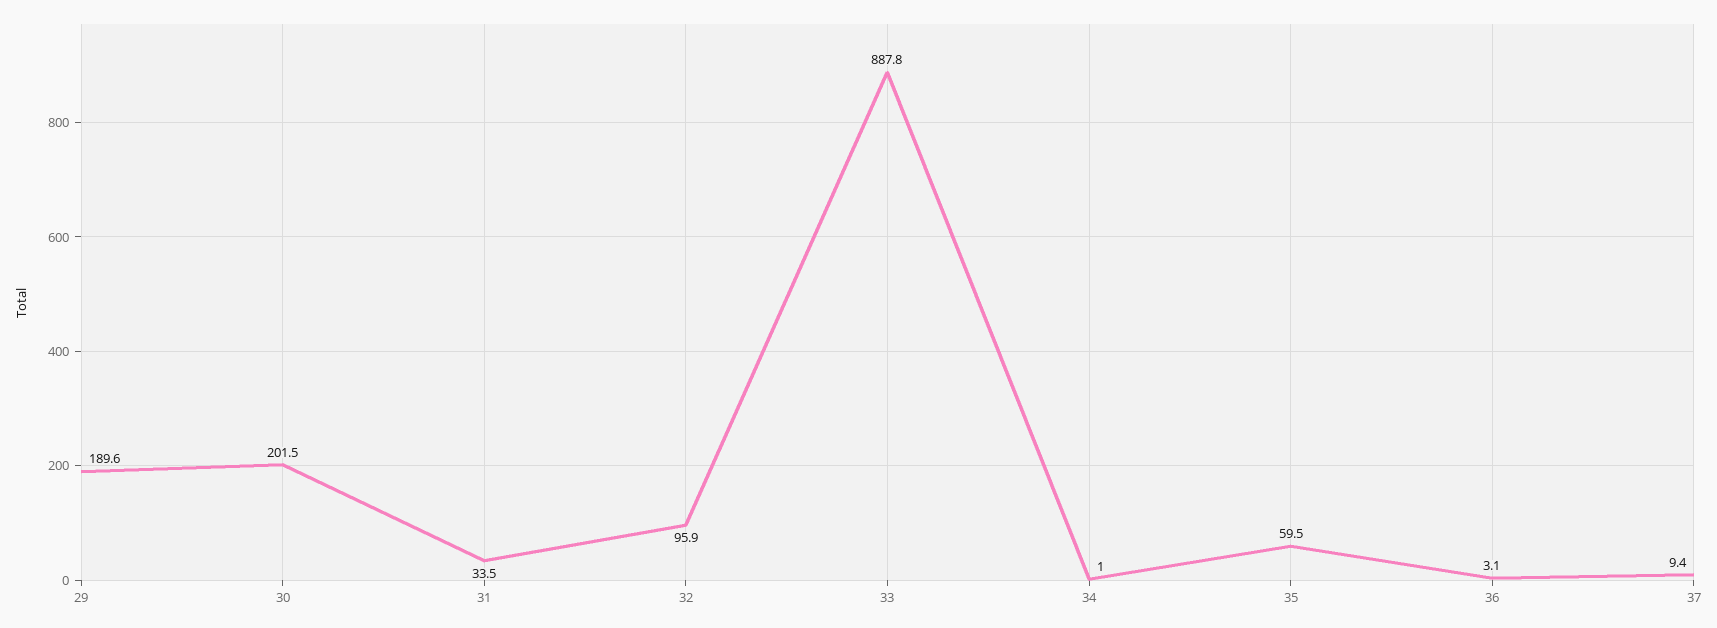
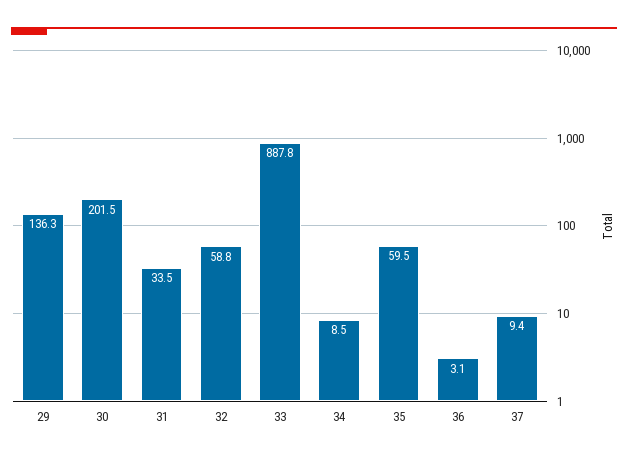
29: 189.6 -> 136.3
32: 95.9 -> 58.8
34: 1 -> 8.5

